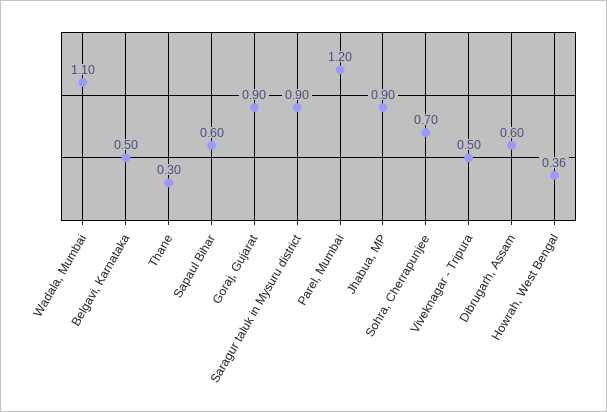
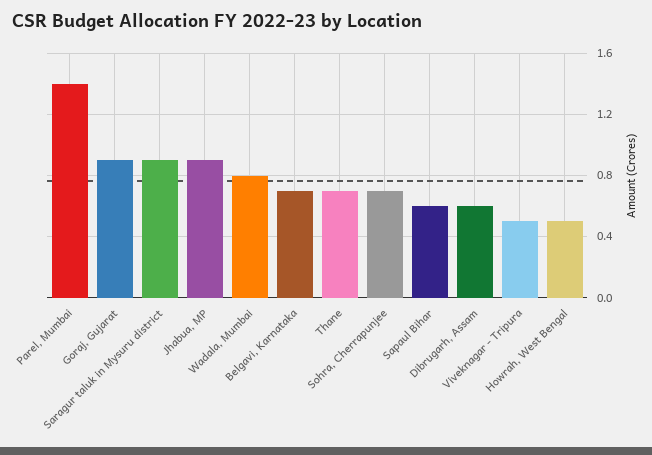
Wadala, Mumbai: 1.1 -> 0.8
Belgavi, Karnataka: 0.5 -> 0.7
Thane: 0.3 -> 0.7
Parel, Mumbai: 1.2 -> 1.4
Howrah, West Bengal: 0.36 -> 0.5

